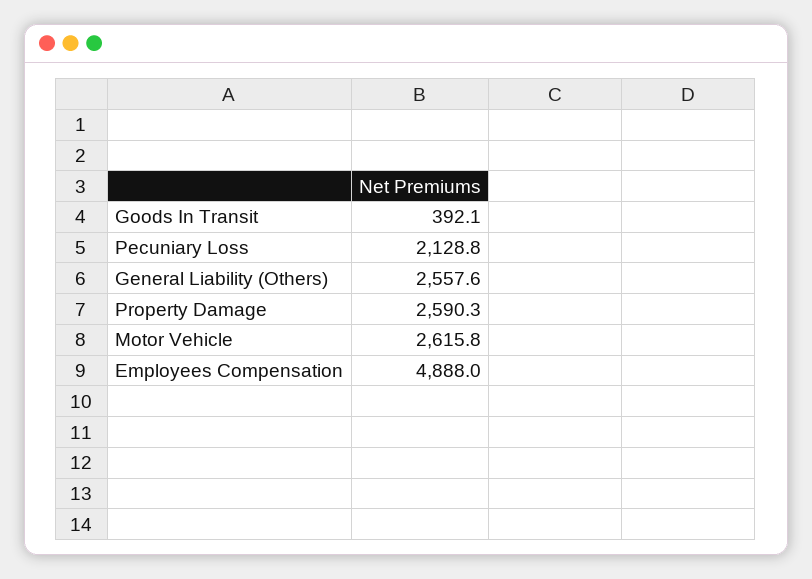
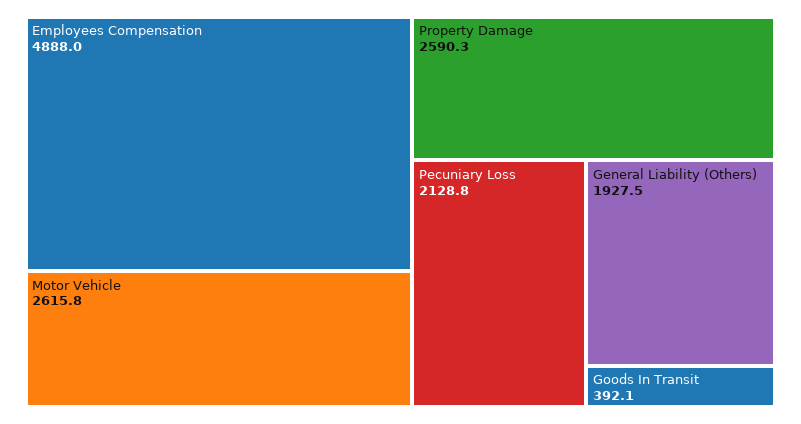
General Liability (Others): 2557.6 -> 1927.5

